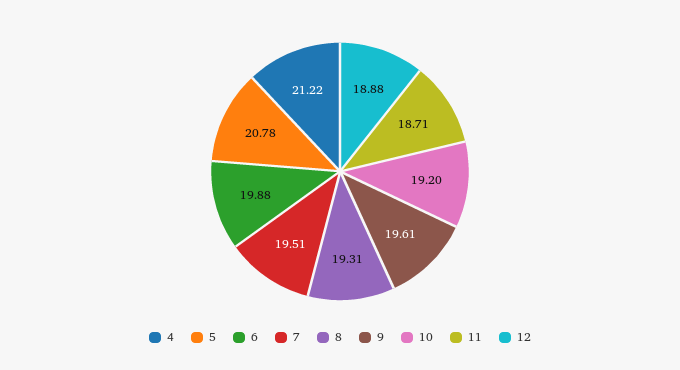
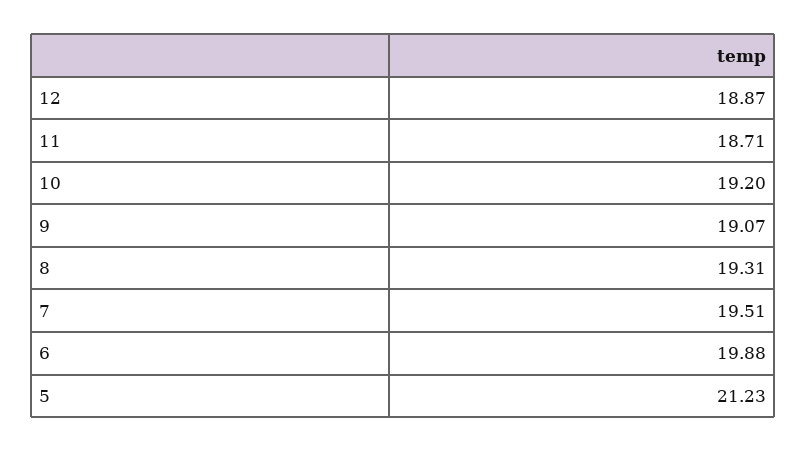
4: 21.22 -> none
5: 20.78 -> 21.23
9: 19.61 -> 19.07
12: 18.88 -> 18.87

